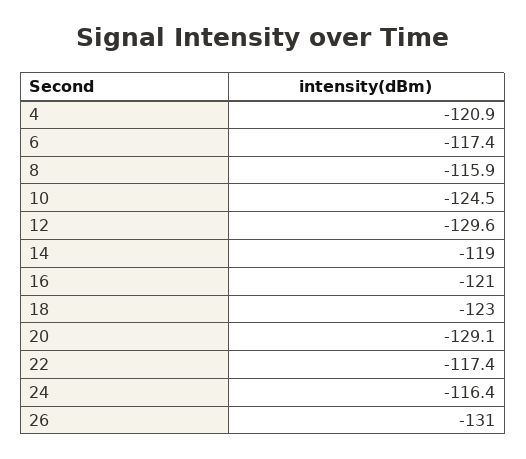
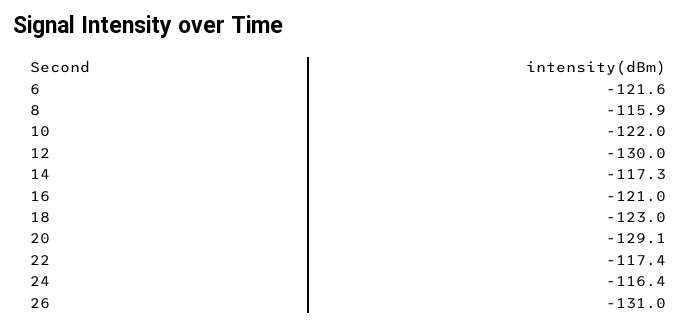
4: -120.9 -> none
6: -117.4 -> -121.6
10: -124.5 -> -122
12: -129.6 -> -130
14: -119 -> -117.3

